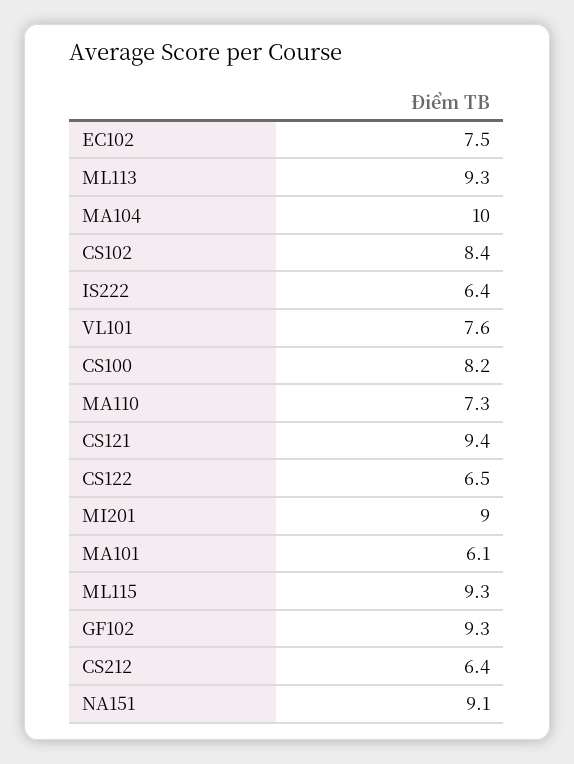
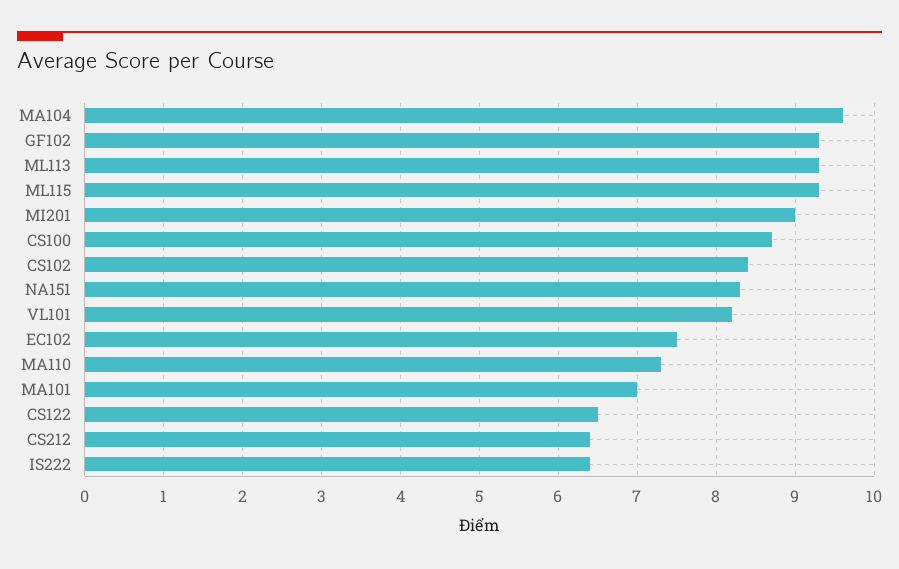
MA104: 10 -> 9.6
VL101: 7.6 -> 8.2
CS100: 8.2 -> 8.7
CS121: 9.4 -> none
MA101: 6.1 -> 7
NA151: 9.1 -> 8.3

